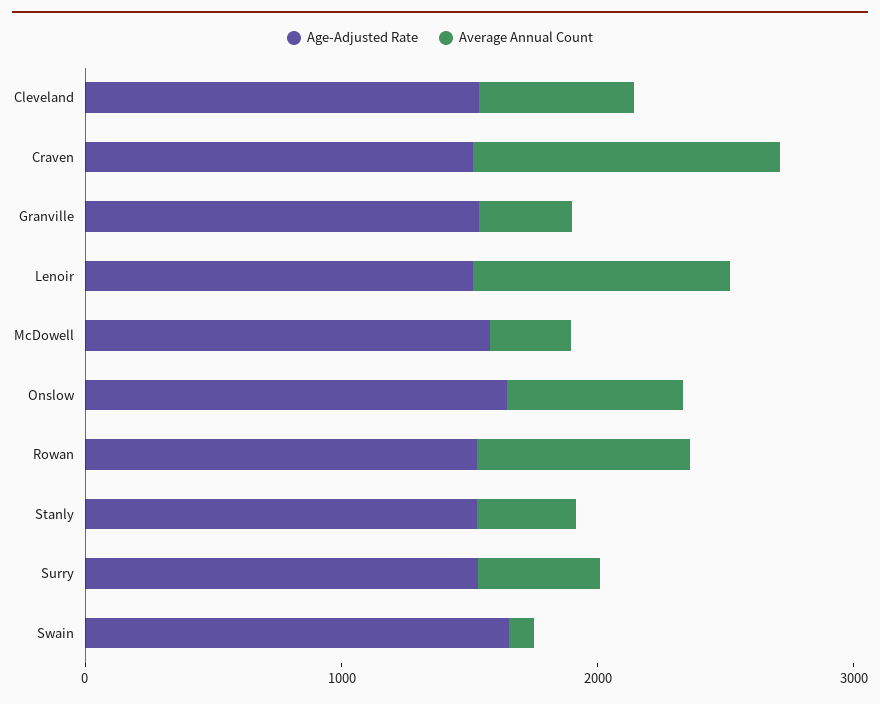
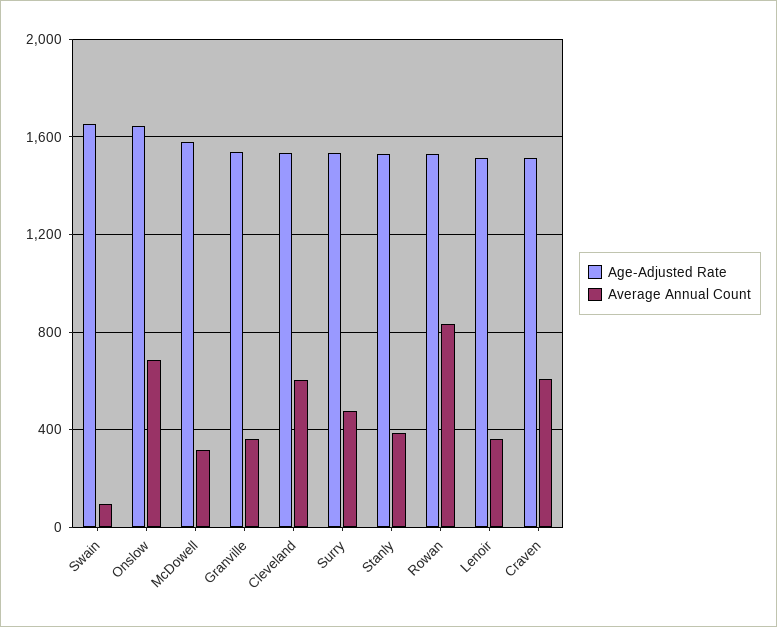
Average Annual Count, Craven: 1200 -> 600
Average Annual Count, Lenoir: 1000 -> 350

